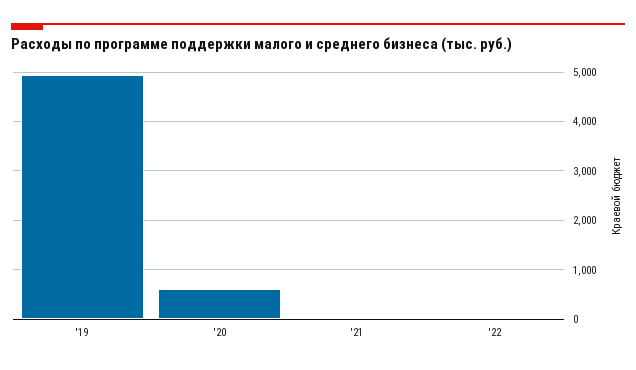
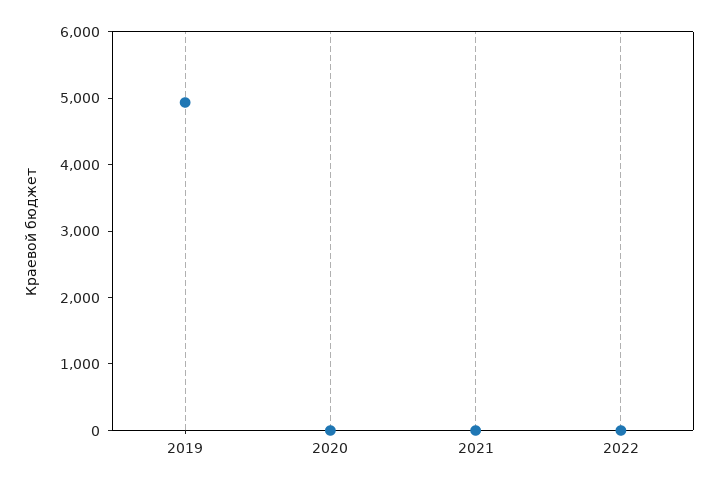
'20: 600 -> 0

